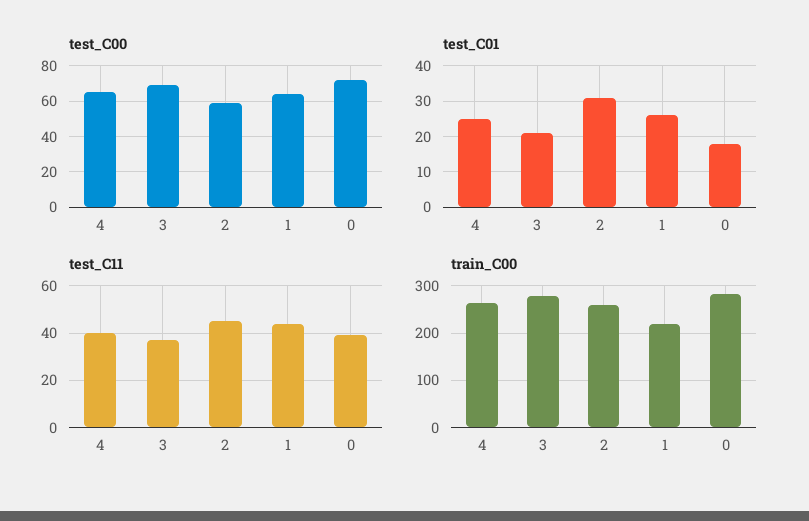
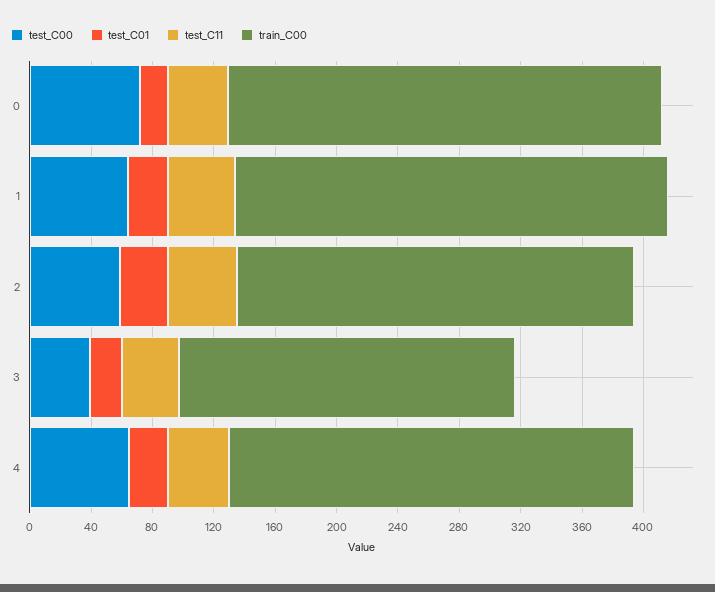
test_C00, 3: 70 -> 40
train_C00, 3: 280 -> 220
train_C00, 1: 220 -> 280

